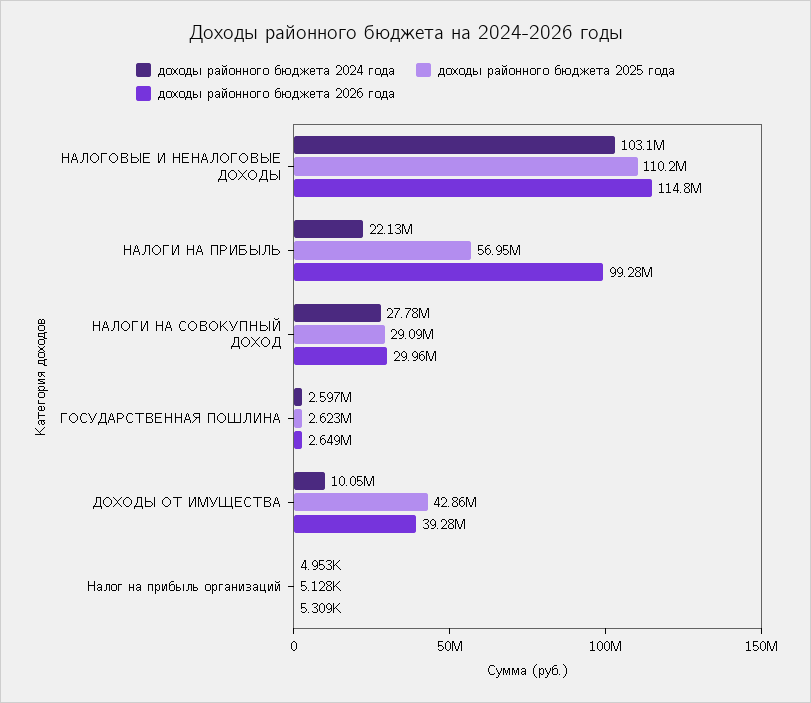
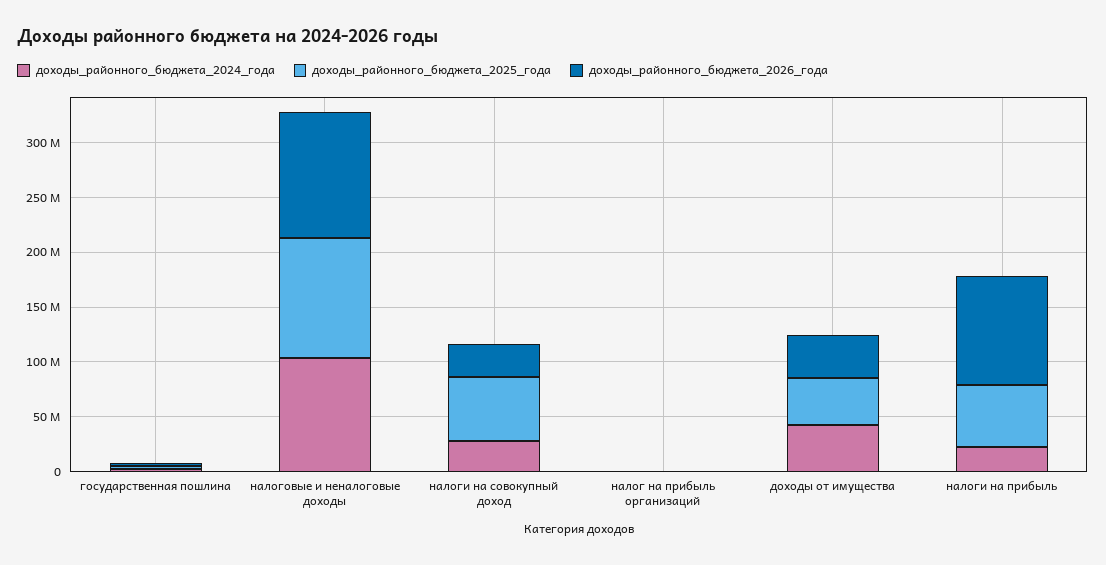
доходы районного бюджета 2025 года, НАЛОГИ НА СОВОКУПНЫЙ ДОХОД: 29090000 -> 60000000
доходы районного бюджета 2024 года, ДОХОДЫ ОТ ИМУЩЕСТВА: 10050000 -> 40000000

